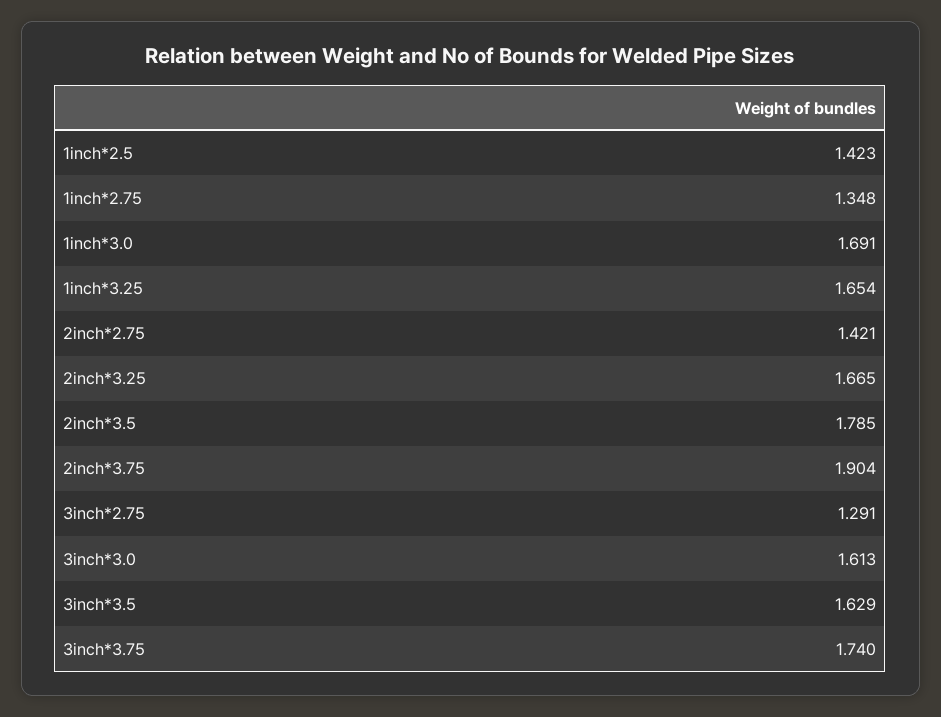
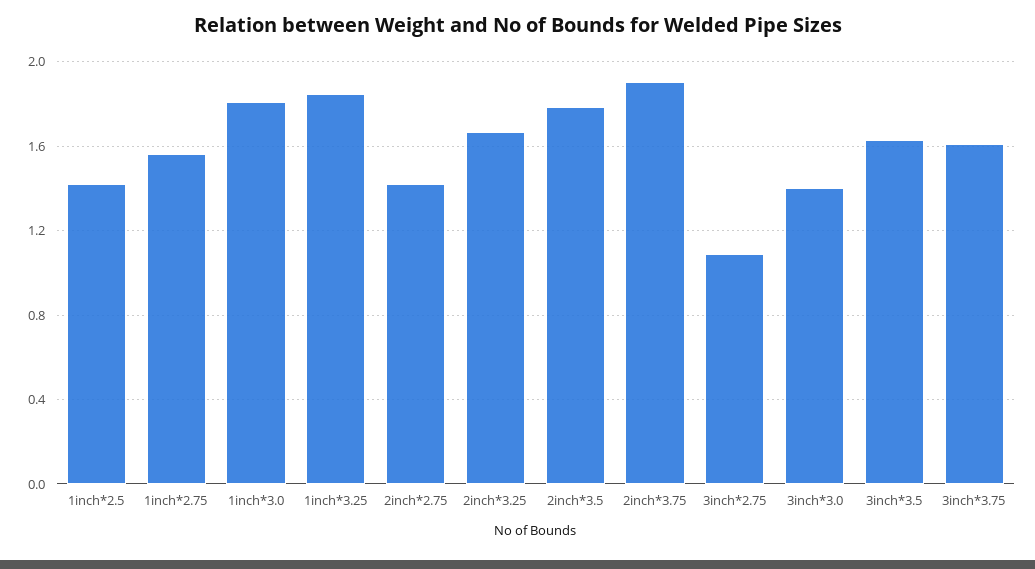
1inch*2.75: 1.348 -> 1.55
1inch*3.0: 1.691 -> 1.8
1inch*3.25: 1.654 -> 1.85
3inch*2.75: 1.291 -> 1.1
3inch*3.0: 1.613 -> 1.4
3inch*3.75: 1.74 -> 1.6

